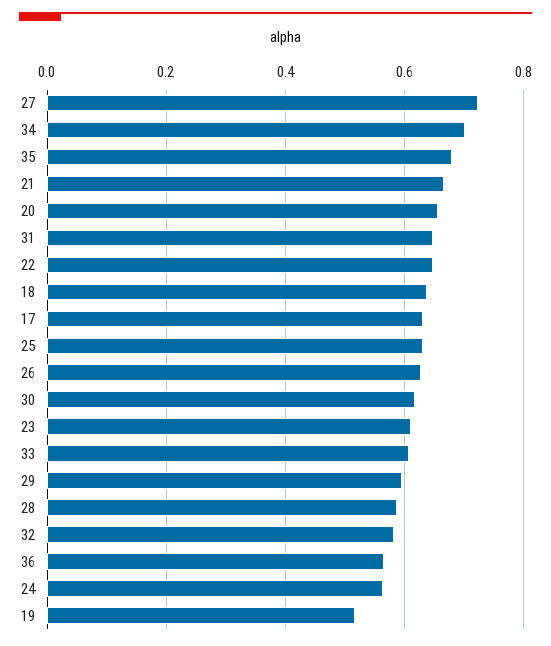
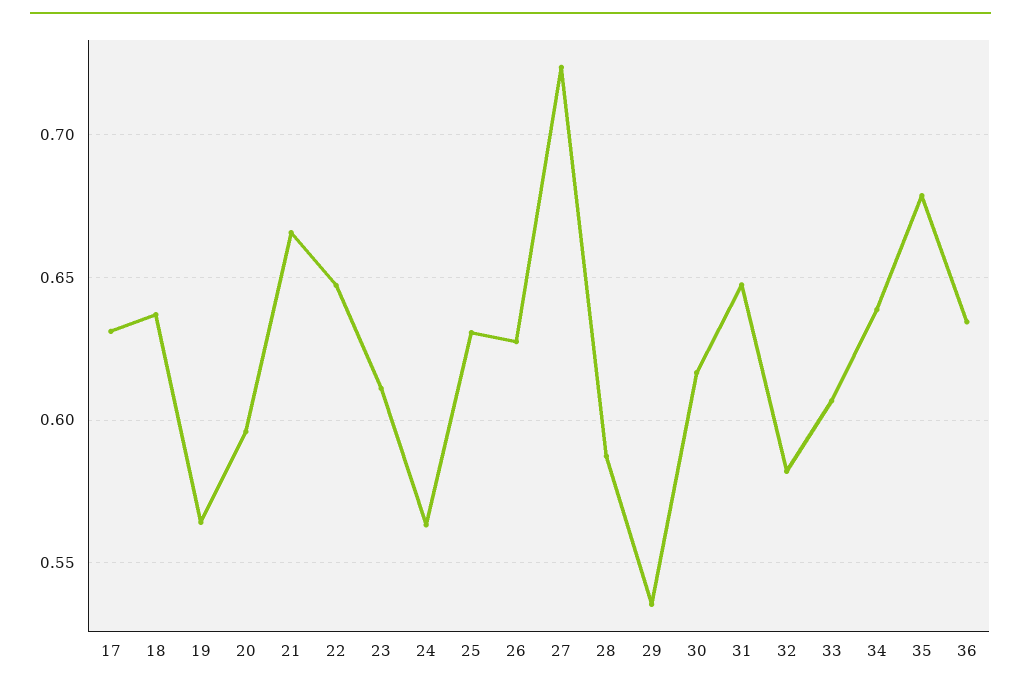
34: 0.7 -> 0.64
20: 0.66 -> 0.595
29: 0.6 -> 0.535
36: 0.56 -> 0.635
19: 0.52 -> 0.565

